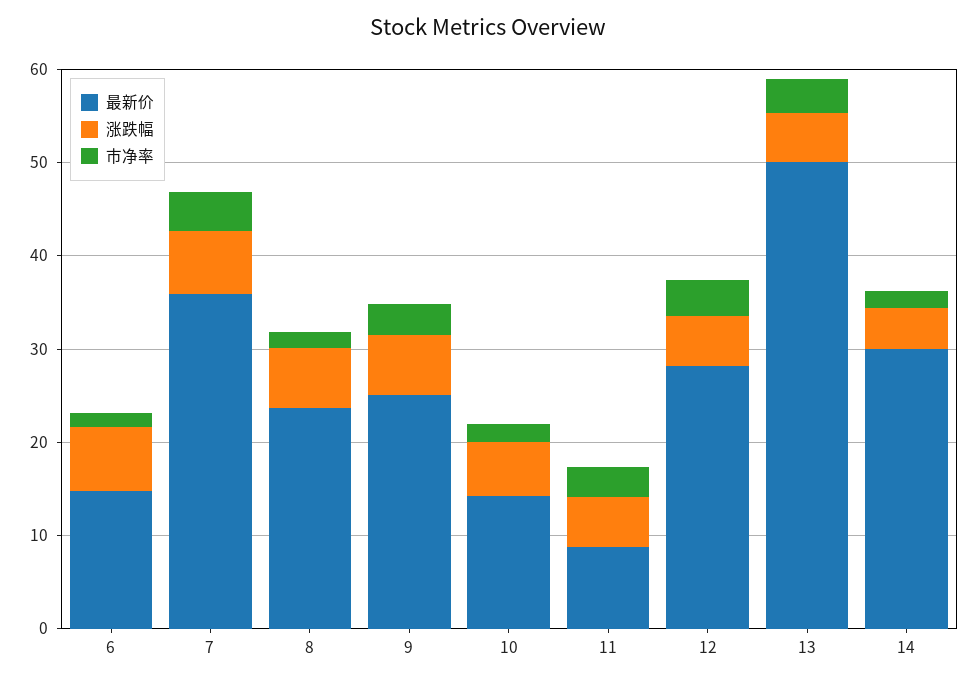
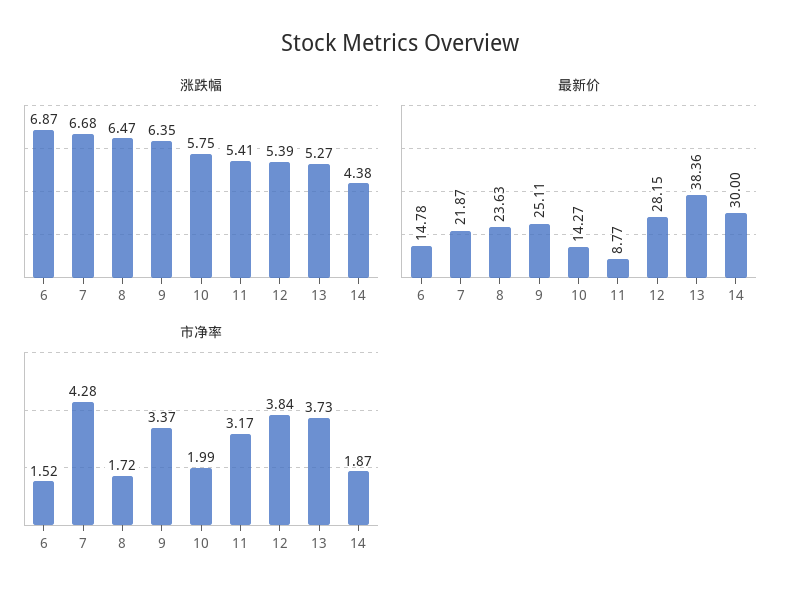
最新价, 7: 36 -> 21.87
最新价, 13: 50 -> 38.36

